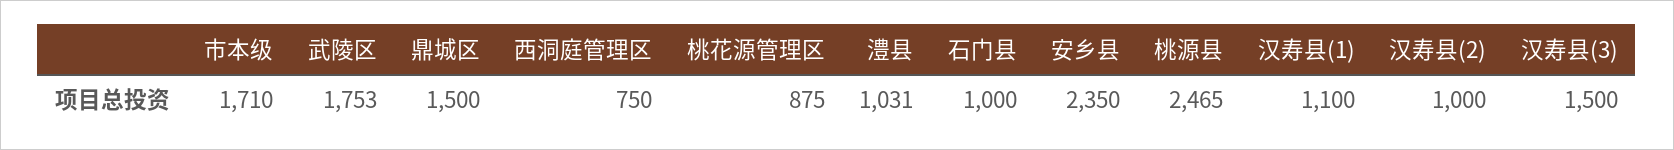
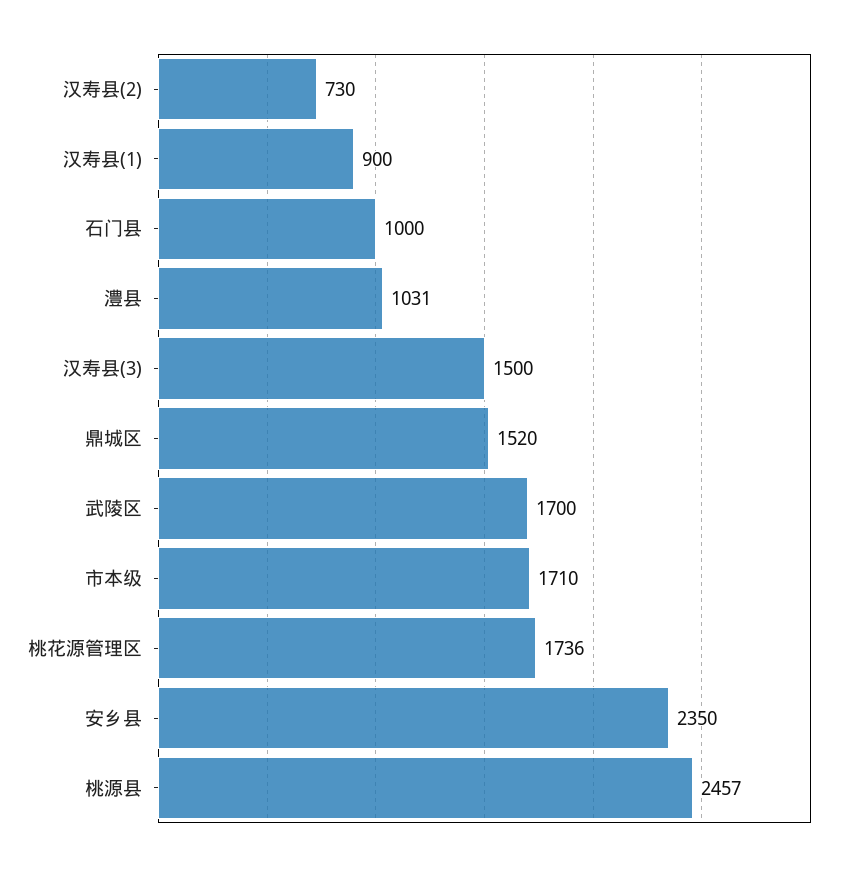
武陵区: 1753 -> 1700
鼎城区: 1500 -> 1520
西洞庭管理区: 750 -> none
桃花源管理区: 875 -> 1736
桃源县: 2465 -> 2457
汉寿县(1): 1100 -> 900
汉寿县(2): 1000 -> 730

